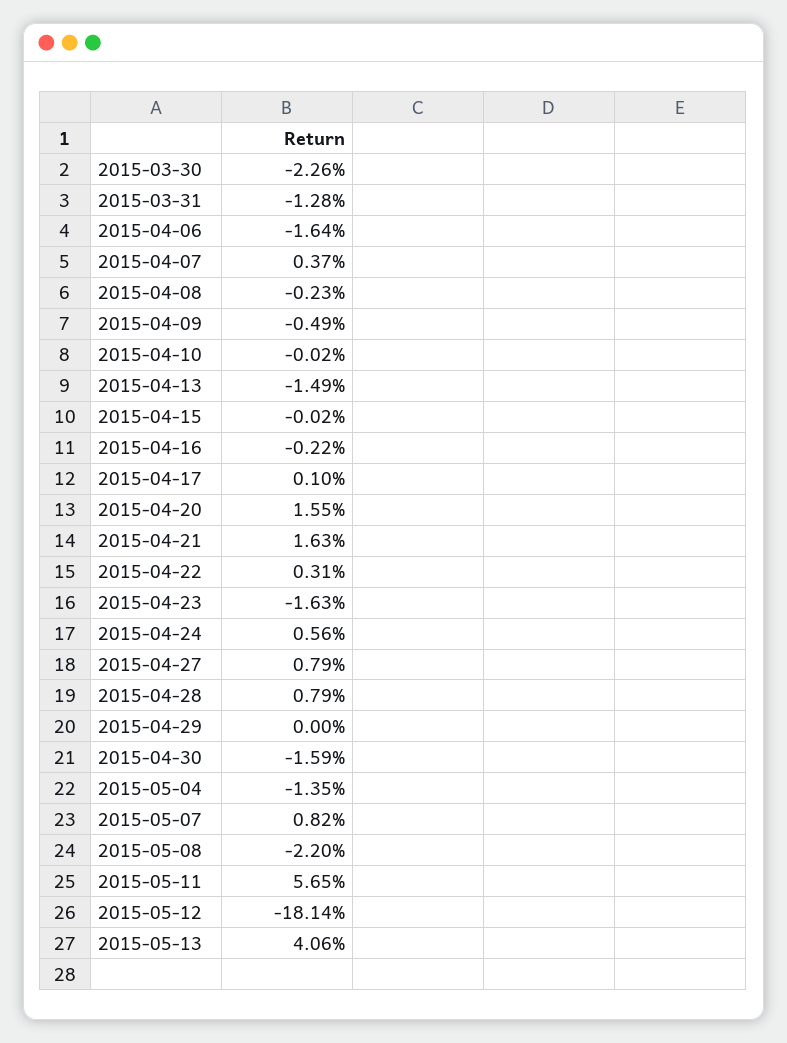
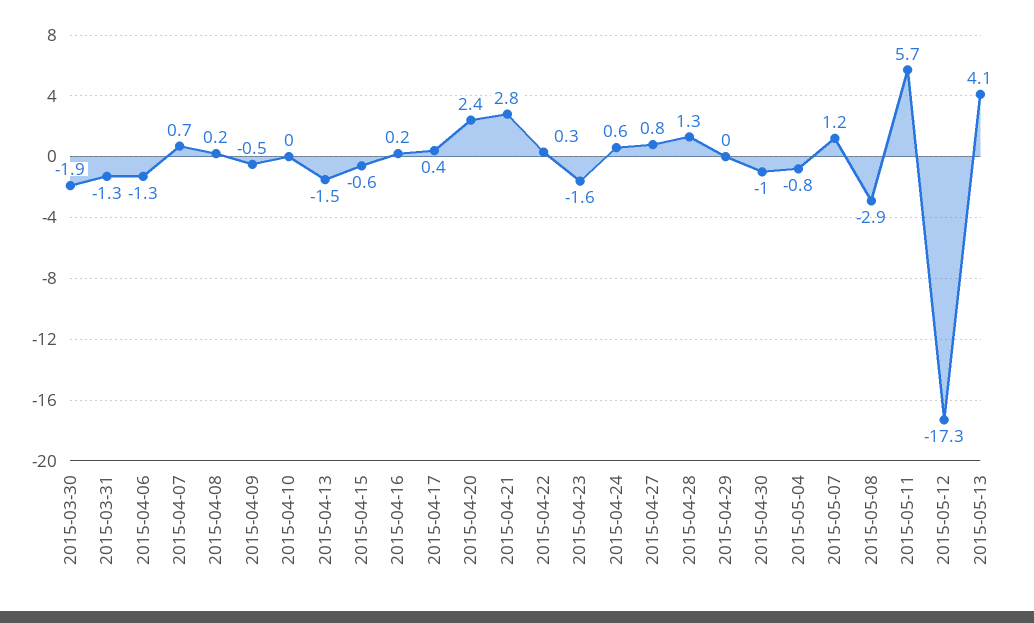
2015-03-30: -2.26 -> -1.9
2015-04-06: -1.64 -> -1.3
2015-04-07: 0.37 -> 0.7
2015-04-08: -0.23 -> 0.2
2015-04-15: -0.02 -> -0.6
2015-04-16: -0.22 -> 0.2
2015-04-17: 0.1 -> 0.4
2015-04-20: 1.55 -> 2.4
2015-04-21: 1.63 -> 2.8
2015-04-28: 0.79 -> 1.3
2015-04-30: -1.59 -> -1
2015-05-04: -1.35 -> -0.8
2015-05-07: 0.82 -> 1.2
2015-05-08: -2.2 -> -2.9
2015-05-12: -18.14 -> -17.3

